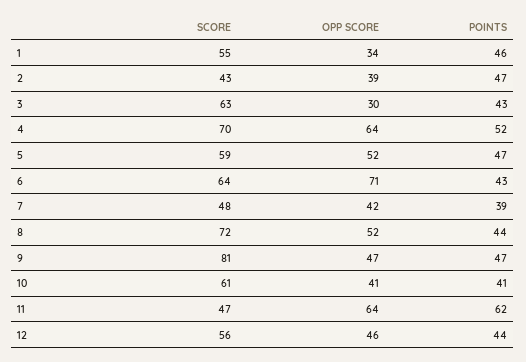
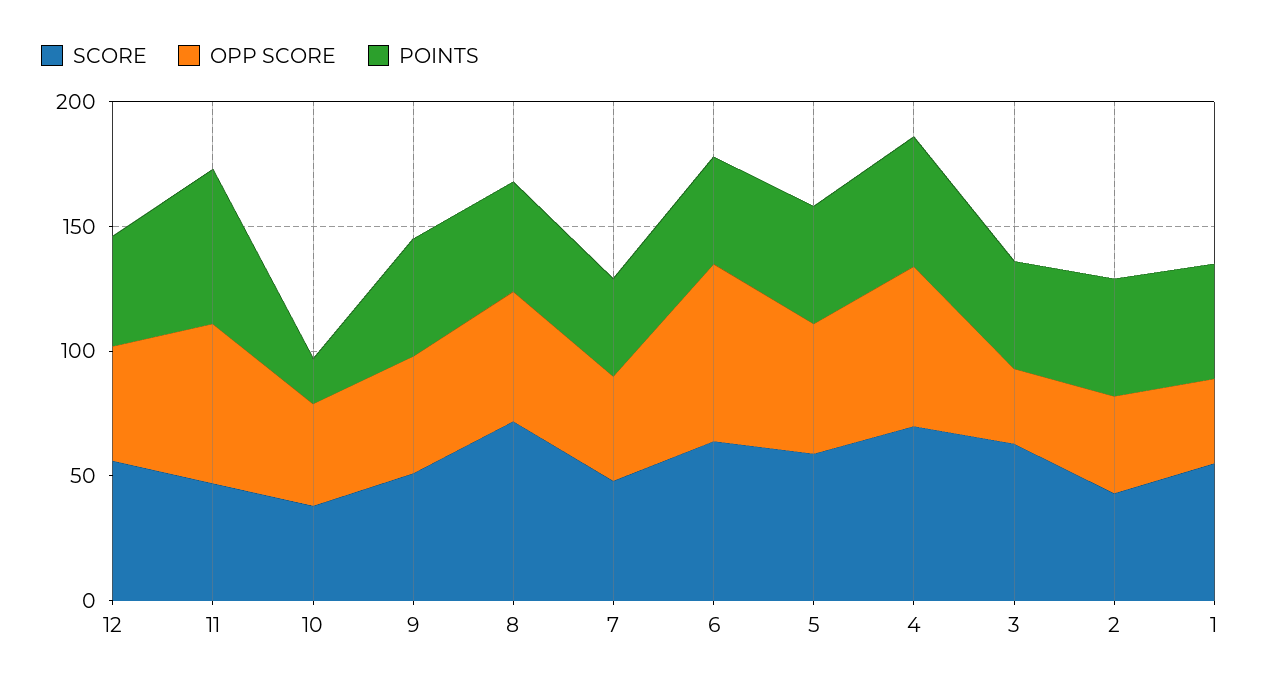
SCORE, 9: 81 -> 50
SCORE, 10: 61 -> 40
POINTS, 10: 41 -> 20

